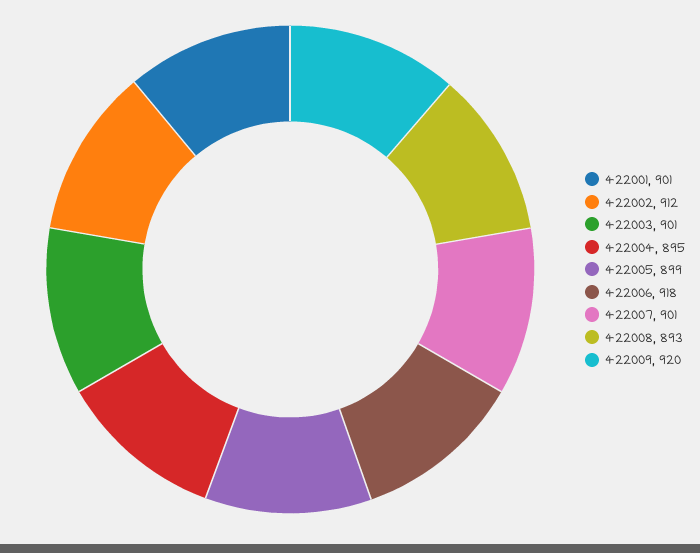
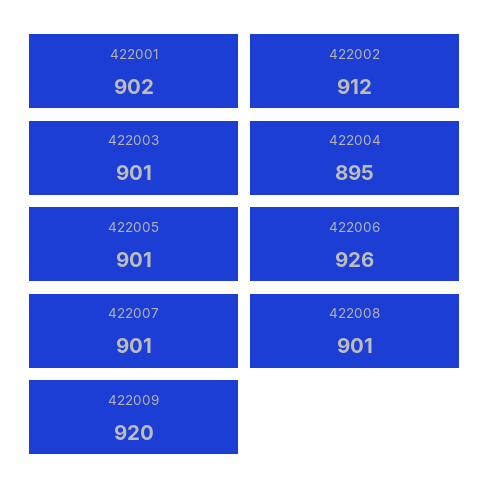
422001: 901 -> 902
422005: 899 -> 901
422006: 918 -> 926
422008: 893 -> 901

